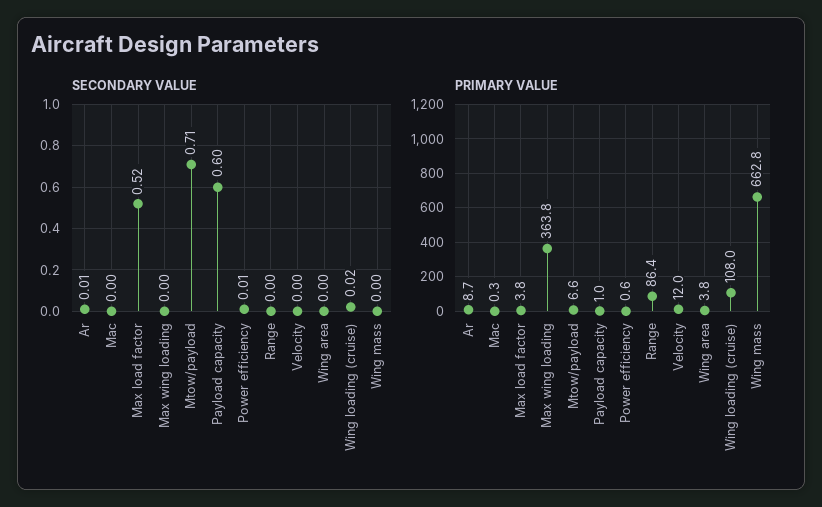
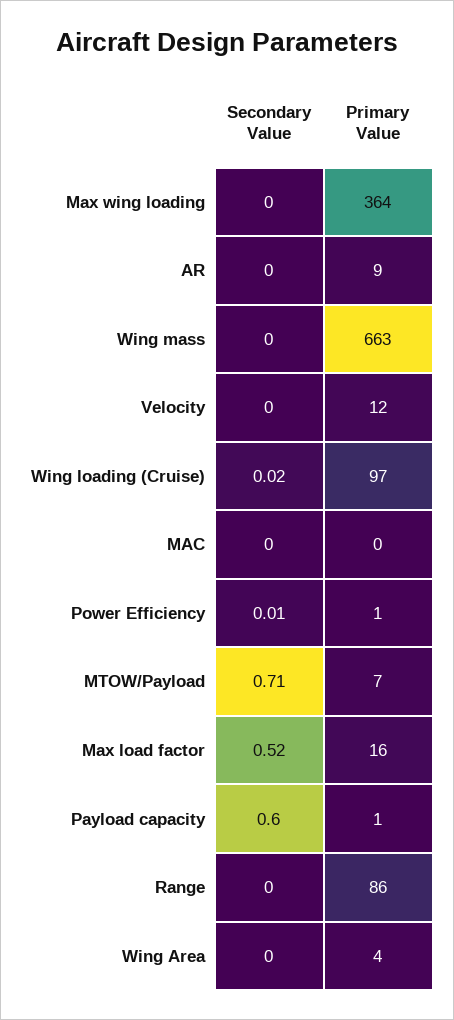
SECONDARY VALUE, Ar: 0.01 -> 0
PRIMARY VALUE, Max load factor: 3.8 -> 16
PRIMARY VALUE, Wing loading (cruise): 108 -> 97

